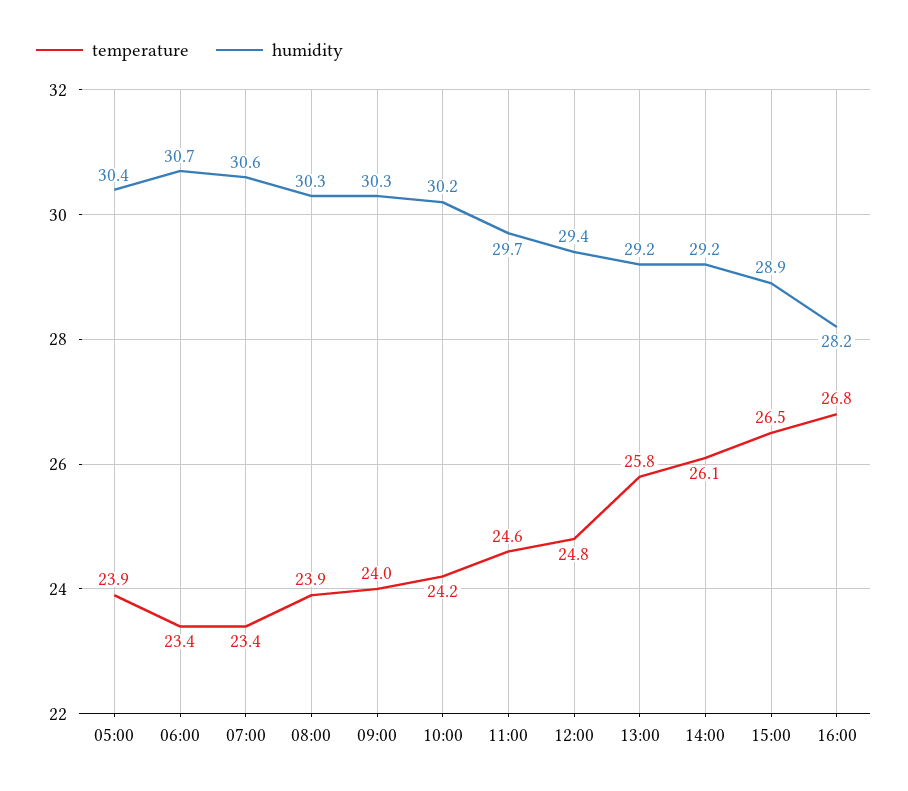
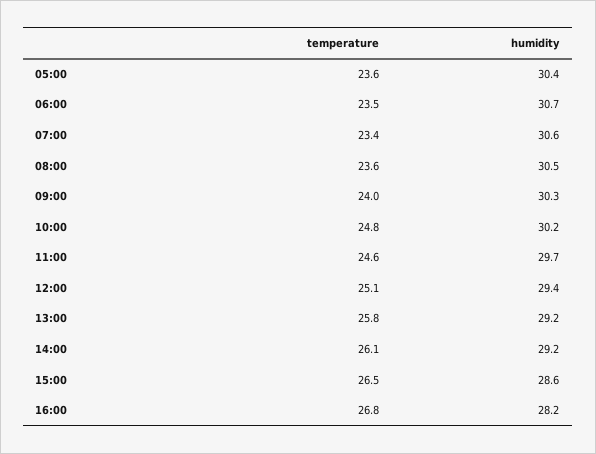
temperature, 05:00: 23.9 -> 23.6
temperature, 06:00: 23.4 -> 23.5
temperature, 08:00: 23.9 -> 23.6
humidity, 08:00: 30.3 -> 30.5
temperature, 10:00: 24.2 -> 24.8
temperature, 12:00: 24.8 -> 25.1
humidity, 15:00: 28.9 -> 28.6

